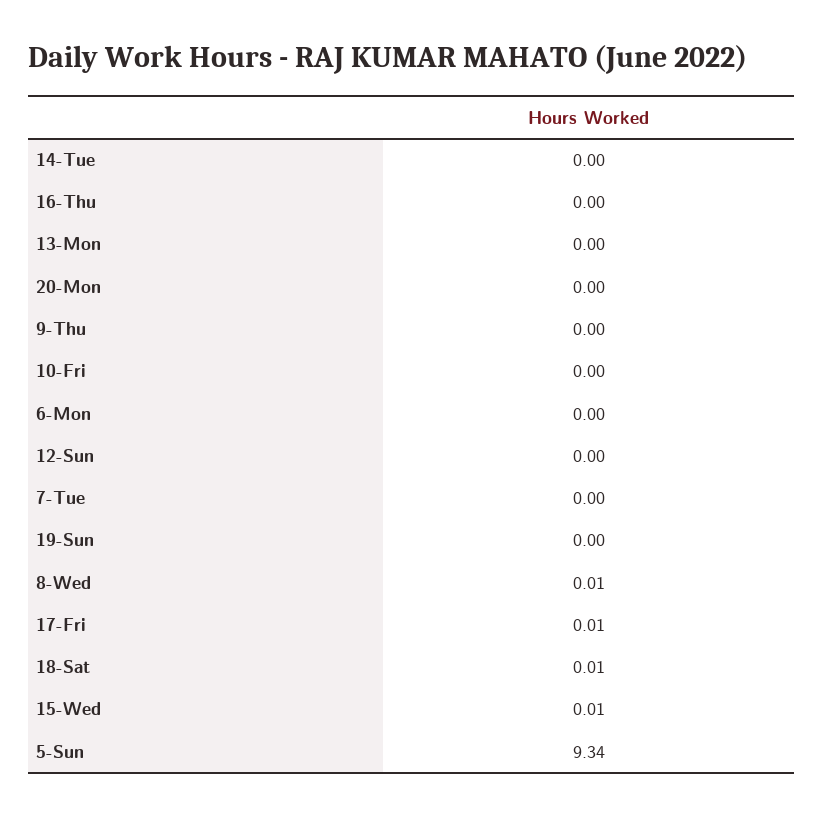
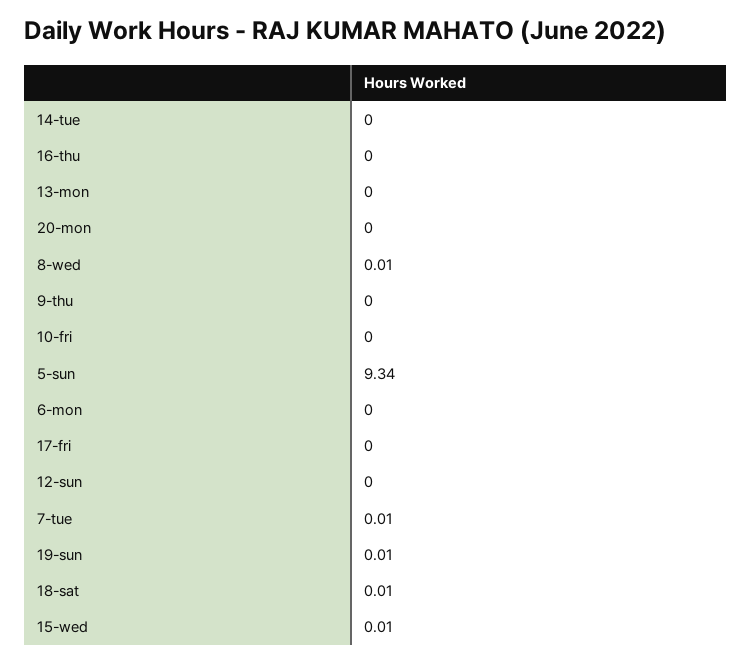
7-Tue: 0 -> 0.01
19-Sun: 0 -> 0.01
17-Fri: 0.01 -> 0

